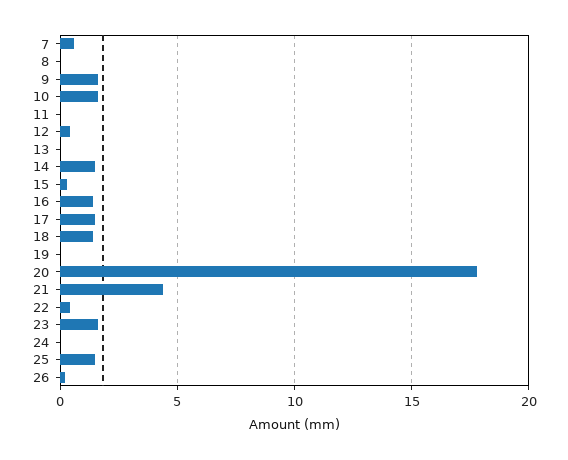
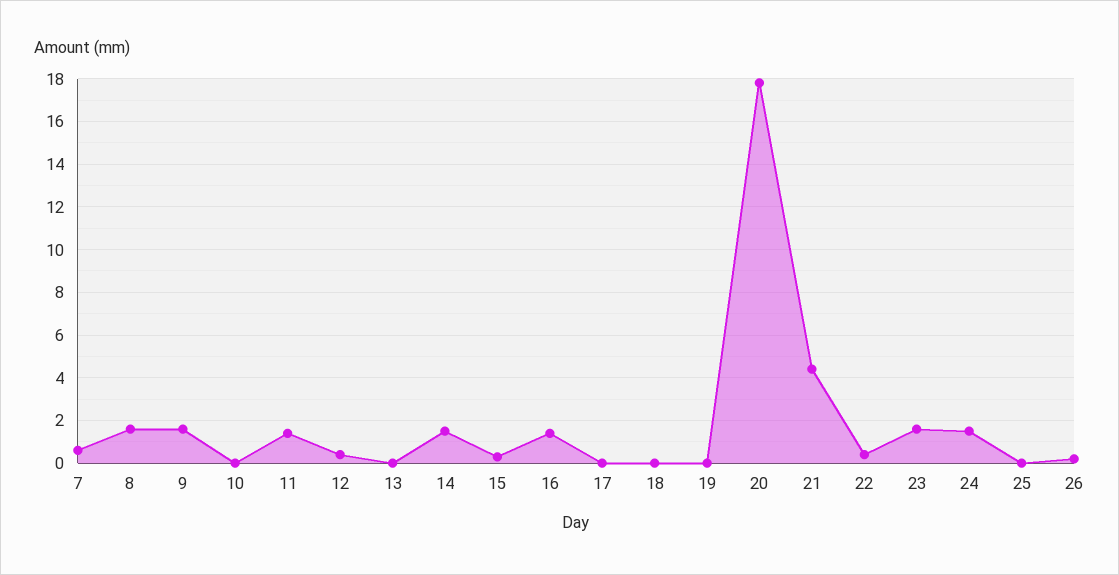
8: 0 -> 1.5
10: 1.5 -> 0
11: 0 -> 1.5
17: 1.5 -> 0
18: 1.5 -> 0
24: 0 -> 1.5
25: 1.5 -> 0

